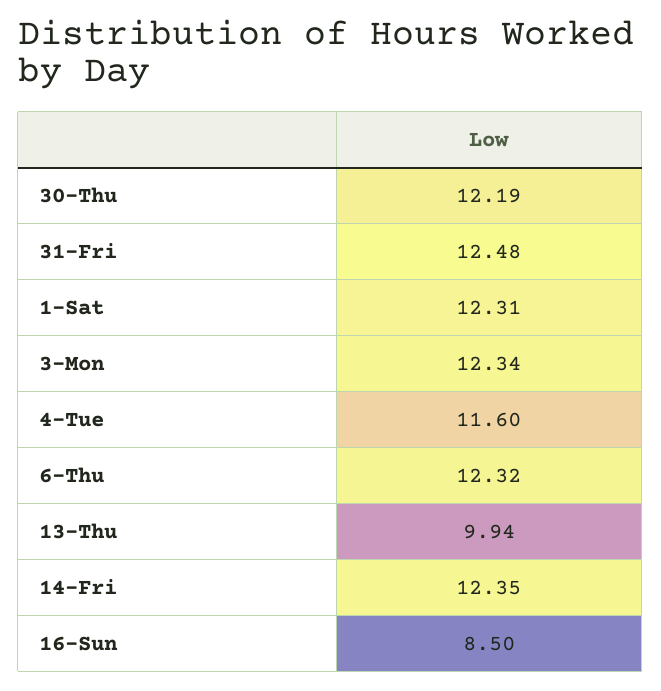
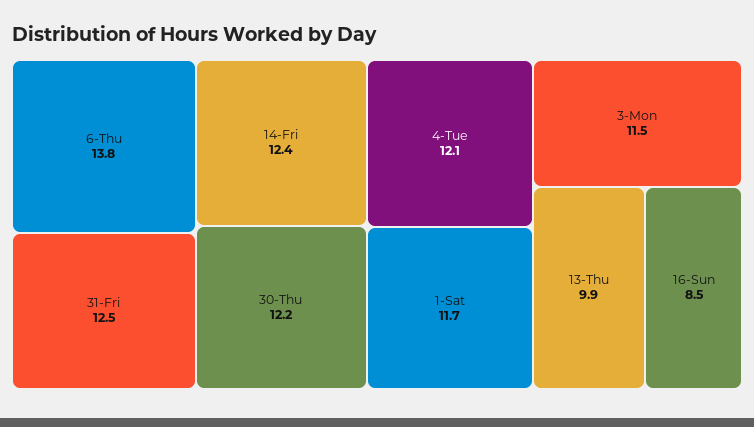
1-Sat: 12.31 -> 11.7
3-Mon: 12.34 -> 11.5
4-Tue: 11.6 -> 12.1
6-Thu: 12.32 -> 13.8

